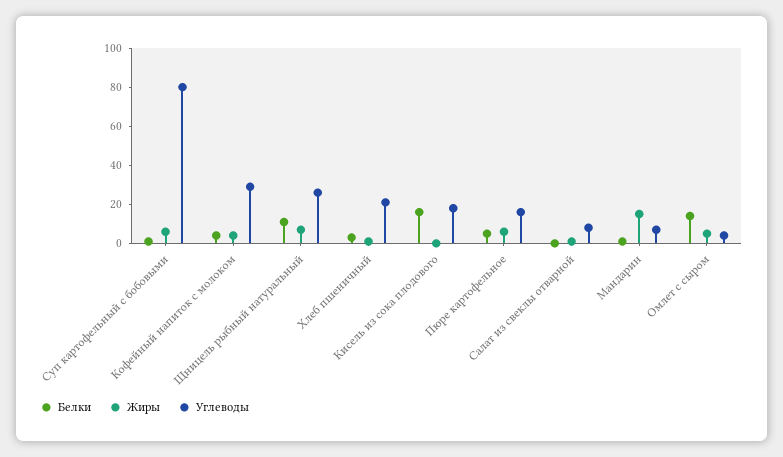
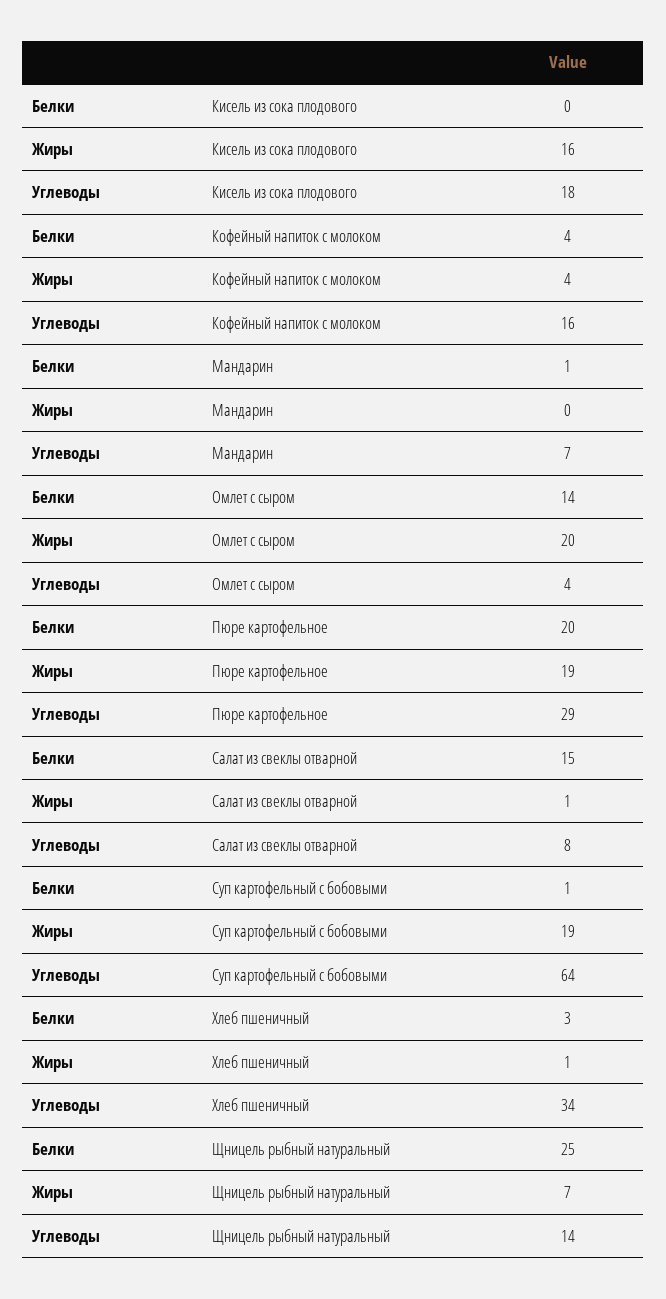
Жиры, Суп картофельный с бобовыми: 5 -> 19
Углеводы, Суп картофельный с бобовыми: 80 -> 64
Углеводы, Кофейный напиток с молоком: 30 -> 16
Белки, Щницель рыбный натуральный: 10 -> 25
Углеводы, Щницель рыбный натуральный: 25 -> 14
Углеводы, Хлеб пшеничный: 20 -> 34
Белки, Кисель из сока плодового: 15 -> 0
Жиры, Кисель из сока плодового: 0 -> 16
Белки, Пюре картофельное: 5 -> 20
Жиры, Пюре картофельное: 5 -> 19
Углеводы, Пюре картофельное: 15 -> 29
Белки, Салат из свеклы отварной: 0 -> 15
Жиры, Мандарин: 15 -> 0
Жиры, Омлет с сыром: 5 -> 20

